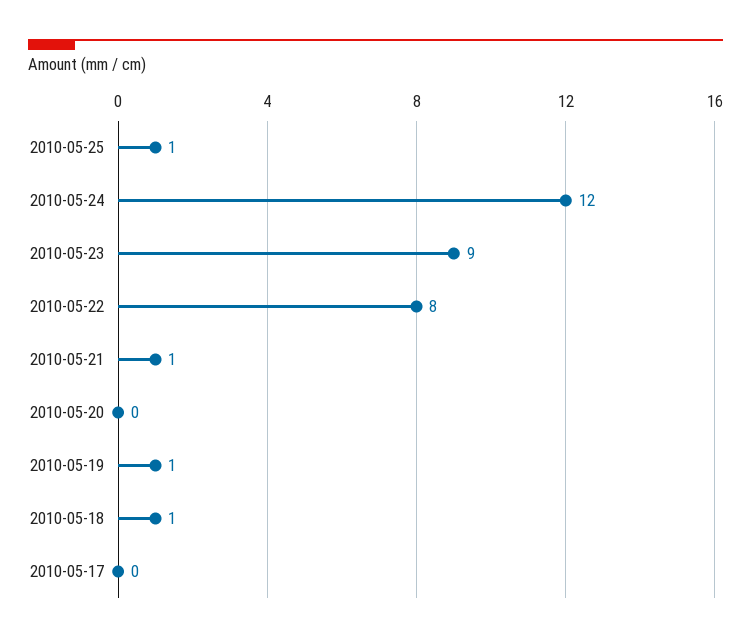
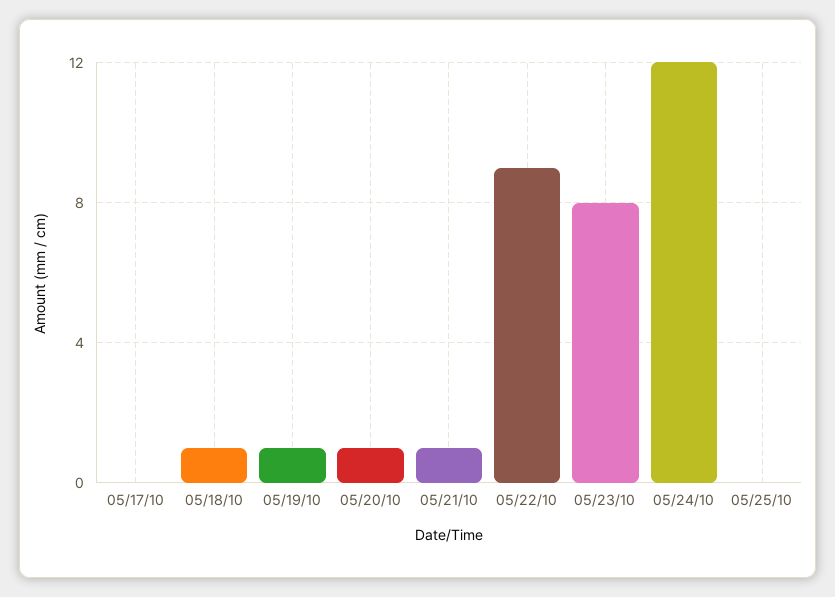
2010-05-25: 1 -> 0
2010-05-23: 9 -> 8
2010-05-22: 8 -> 9
2010-05-20: 0 -> 1

